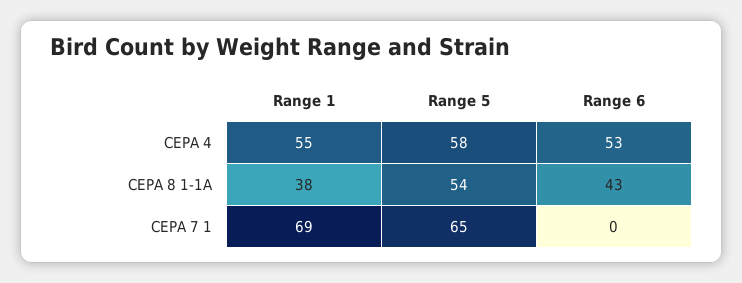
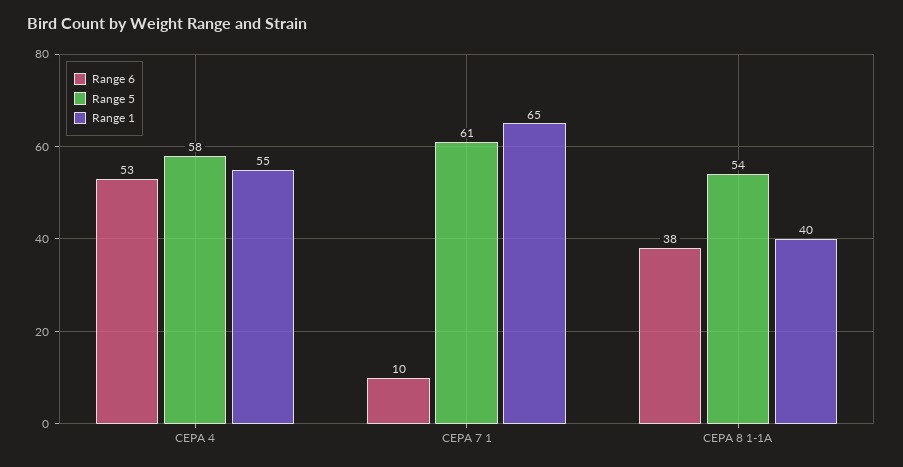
Range 1, CEPA 8 1-1A: 38 -> 40
Range 6, CEPA 8 1-1A: 43 -> 38
Range 1, CEPA 7 1: 69 -> 65
Range 5, CEPA 7 1: 65 -> 61
Range 6, CEPA 7 1: 0 -> 10

